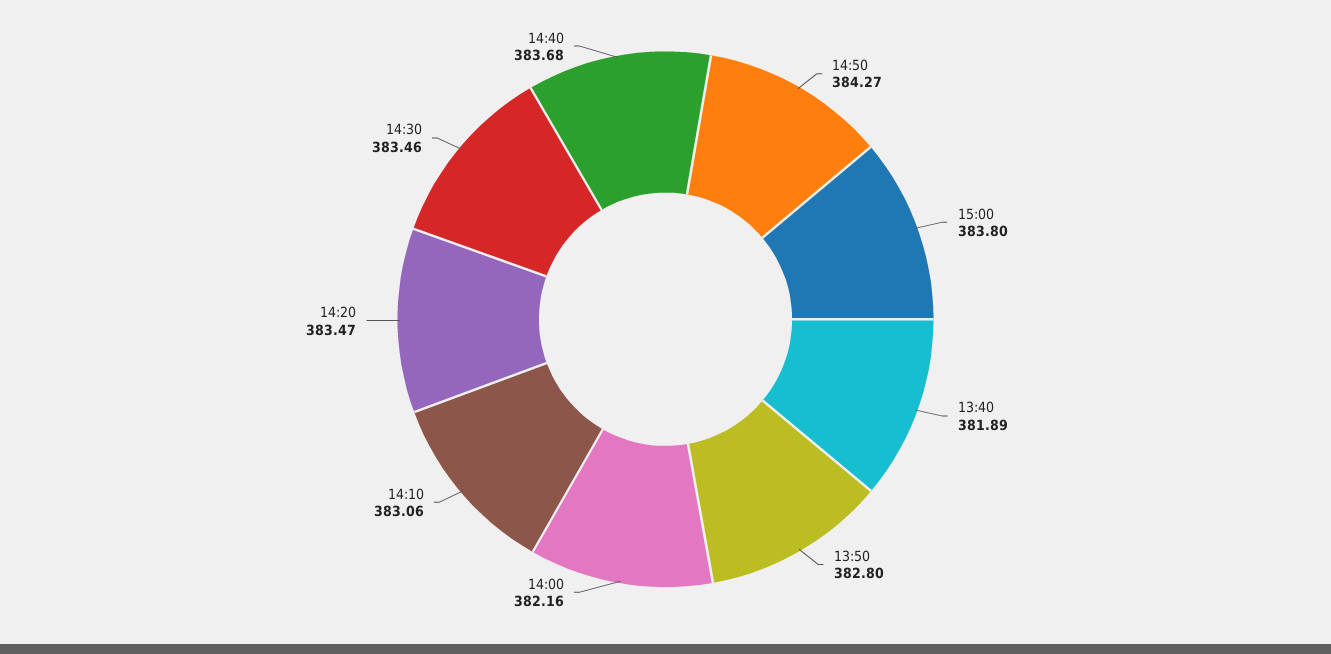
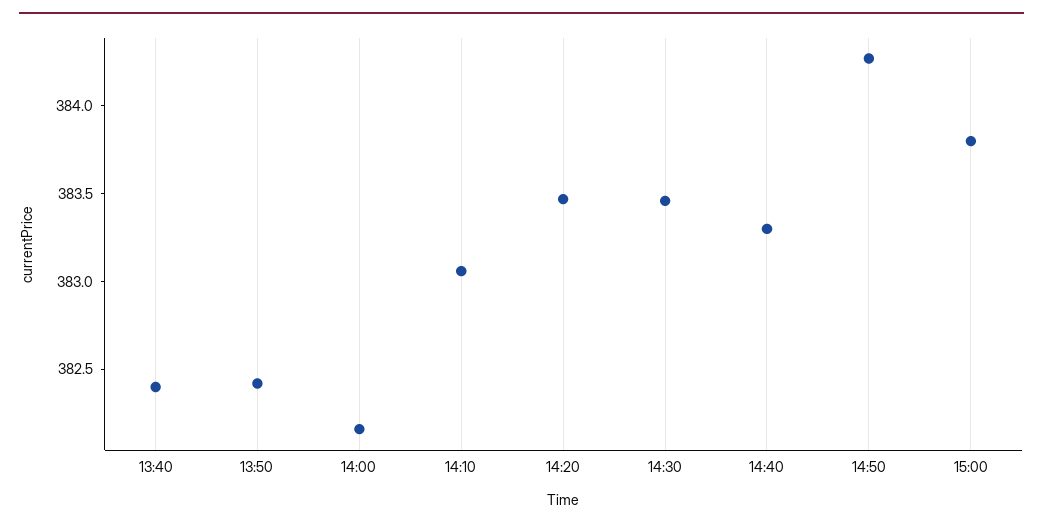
13:40: 381.89 -> 382.4
13:50: 382.8 -> 382.4
14:40: 383.68 -> 383.3

